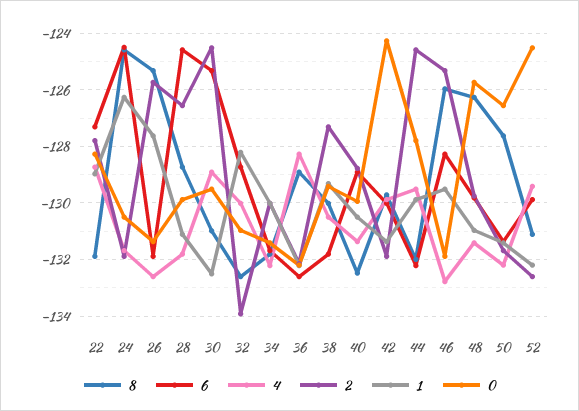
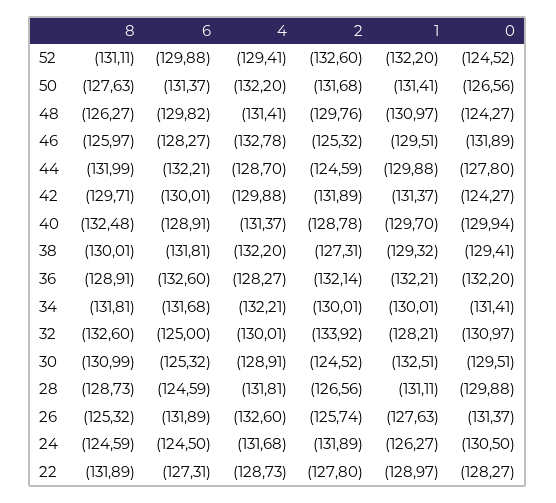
6, 32: -128.75 -> -125
4, 38: -130.5 -> -132.2
1, 40: -130.5 -> -129.7
4, 44: -129.5 -> -128.7
0, 48: -125.75 -> -124.27

